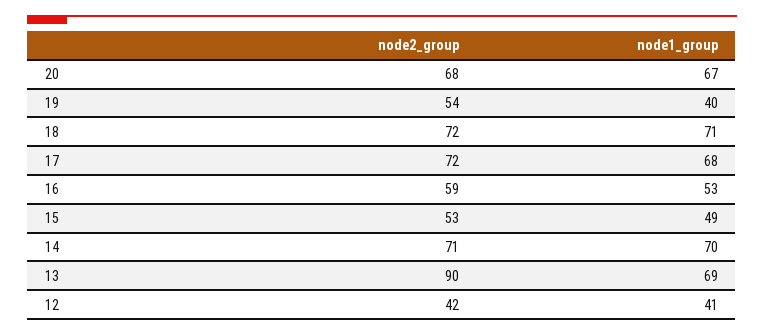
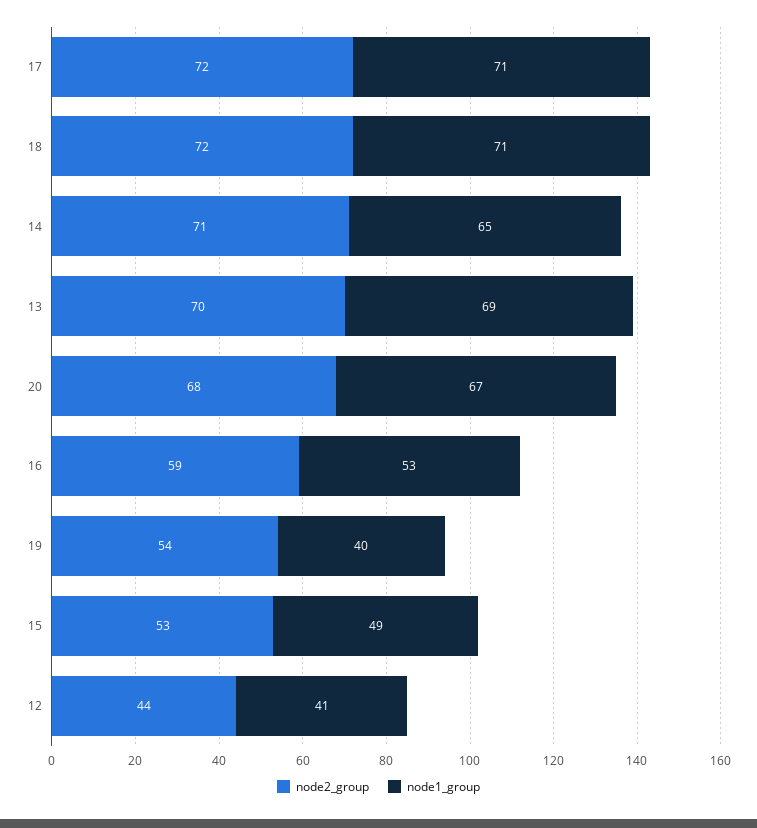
node1_group, 17: 68 -> 71
node1_group, 14: 70 -> 65
node2_group, 13: 90 -> 70
node2_group, 12: 42 -> 44

